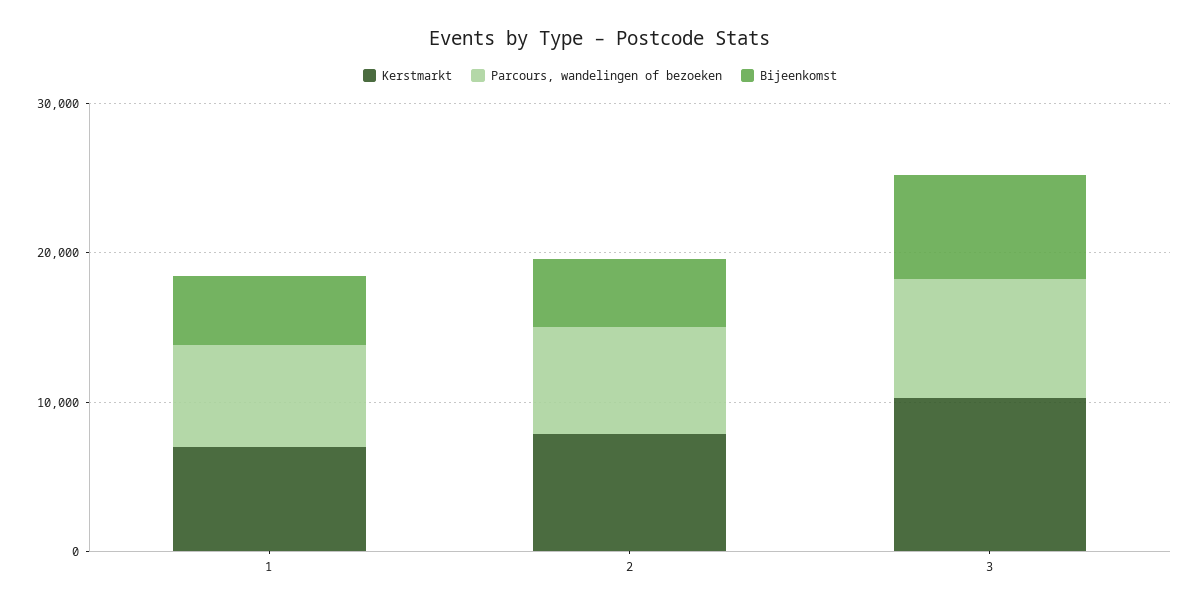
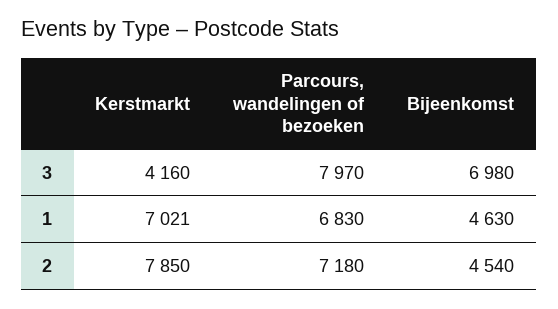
Kerstmarkt, 3: 10000 -> 4160

